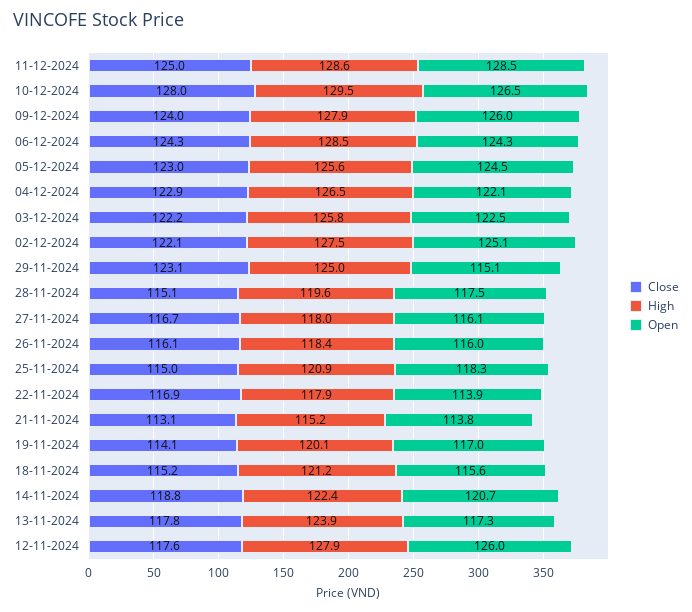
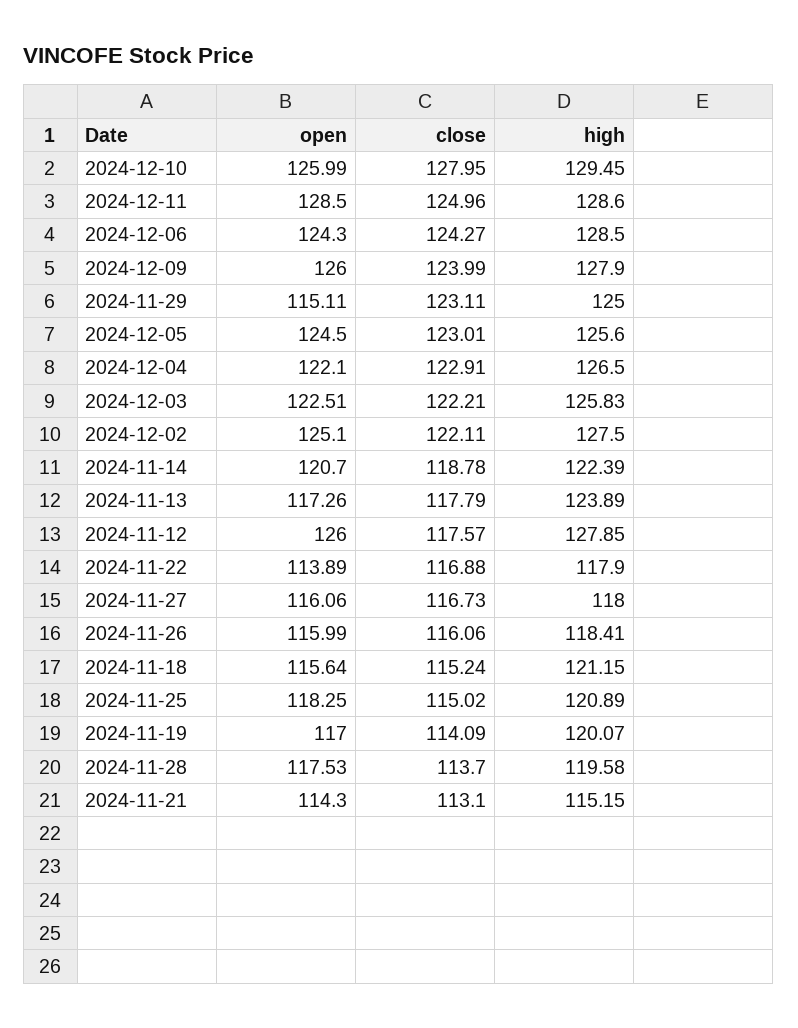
Open, 10-12-2024: 126.5 -> 125.99
Close, 28-11-2024: 115.1 -> 113.7
Open, 21-11-2024: 113.8 -> 114.3

